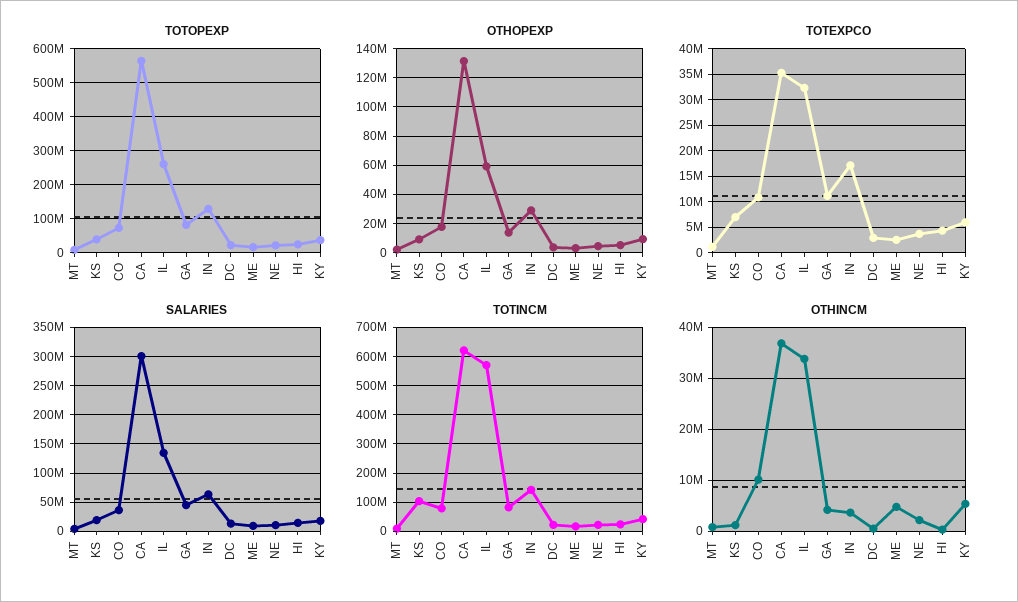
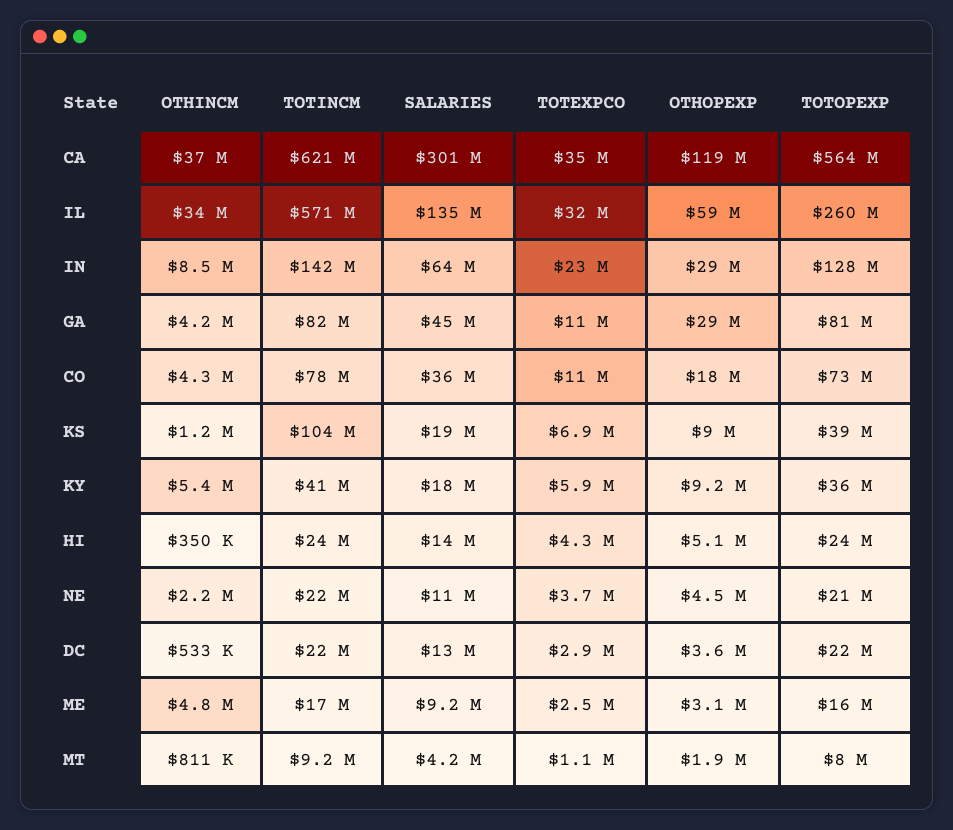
OTHOPEXP, CA: 130000000 -> 119000000
OTHOPEXP, GA: 15000000 -> 29000000
TOTEXPCO, IN: 17500000 -> 23000000
OTHINCM, CO: 10000000 -> 4300000
OTHINCM, IN: 4000000 -> 8500000

